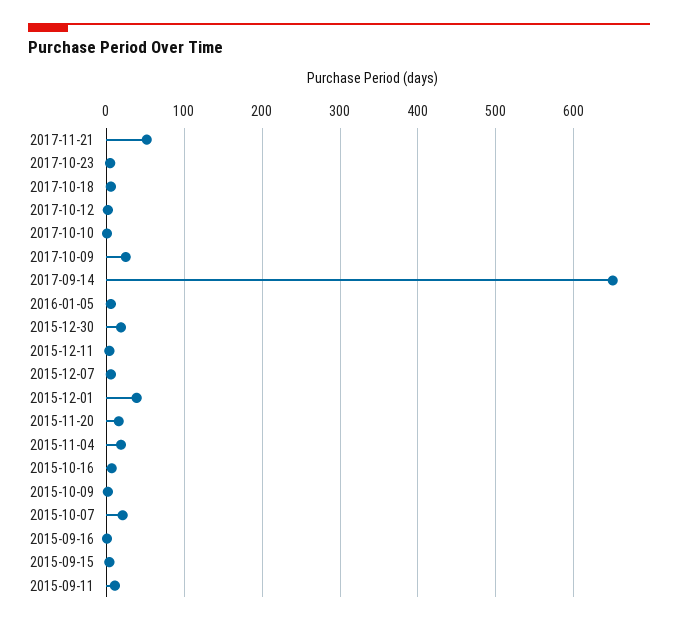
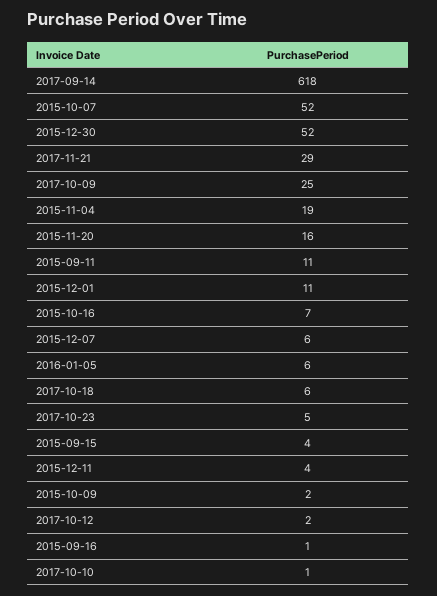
2017-11-21: 50 -> 29
2017-09-14: 650 -> 618
2015-12-30: 20 -> 52
2015-12-01: 40 -> 11
2015-10-07: 20 -> 52

